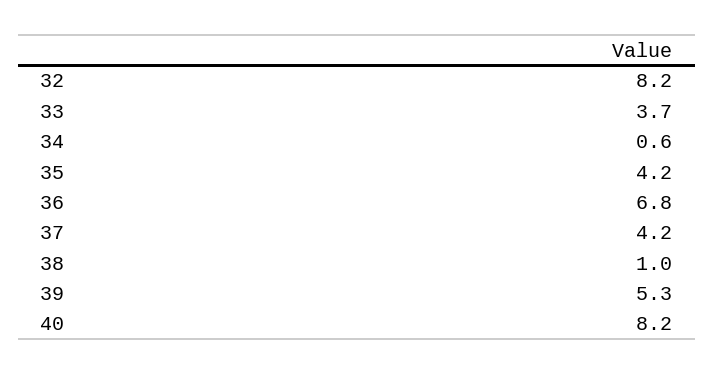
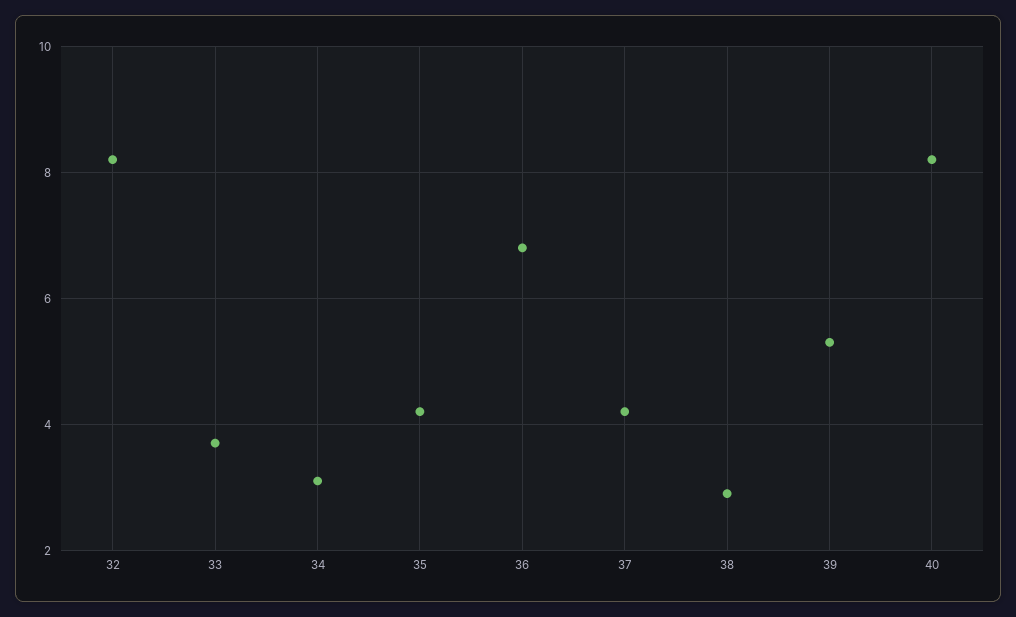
34: 0.6 -> 3
38: 1 -> 3

